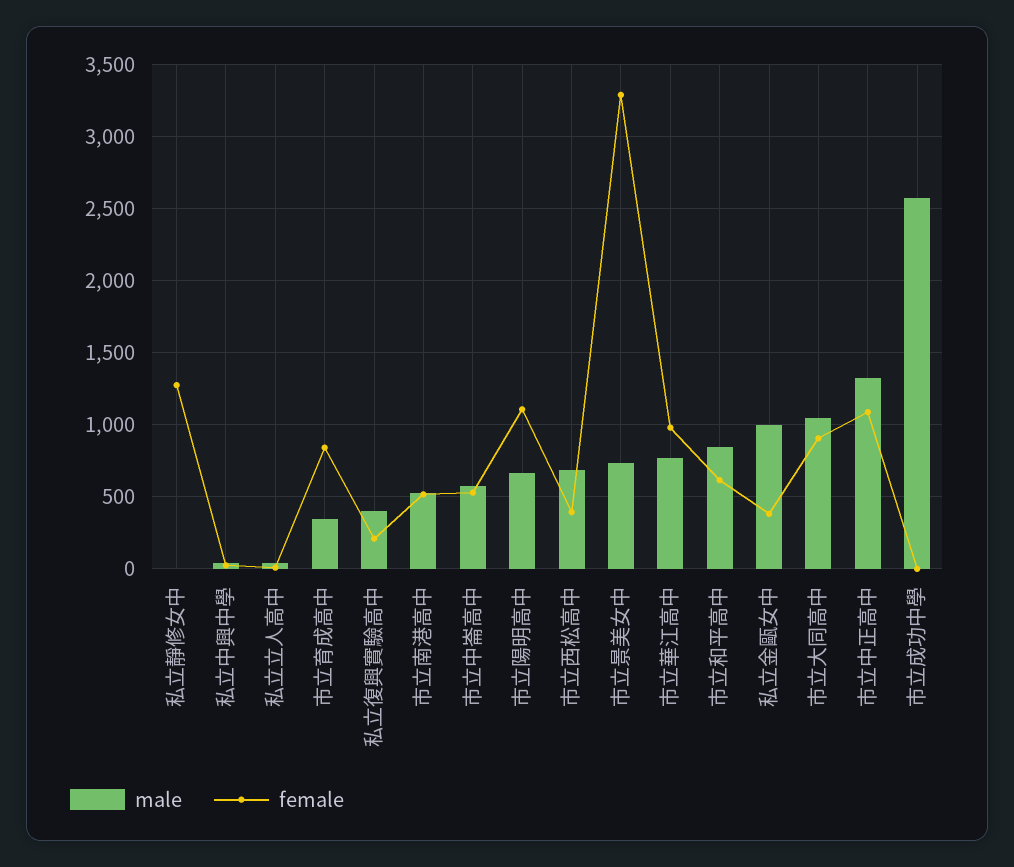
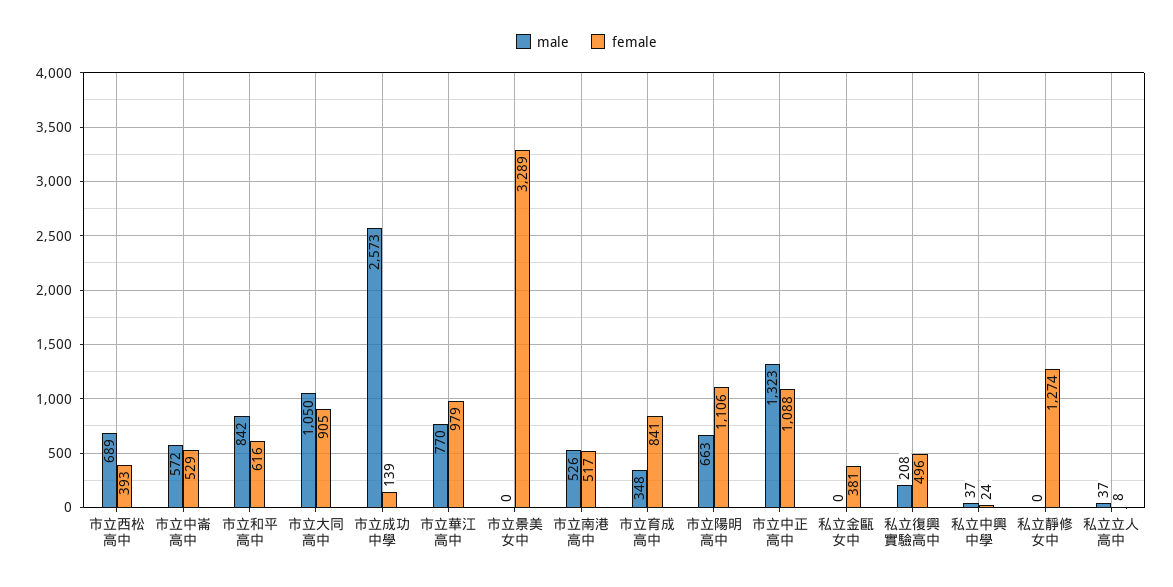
male, 私立復興實驗高中: 400 -> 208
female, 私立復興實驗高中: 200 -> 496
male, 市立景美女中: 750 -> 0
male, 私立金甌女中: 1000 -> 0
female, 市立成功中學: 0 -> 139

